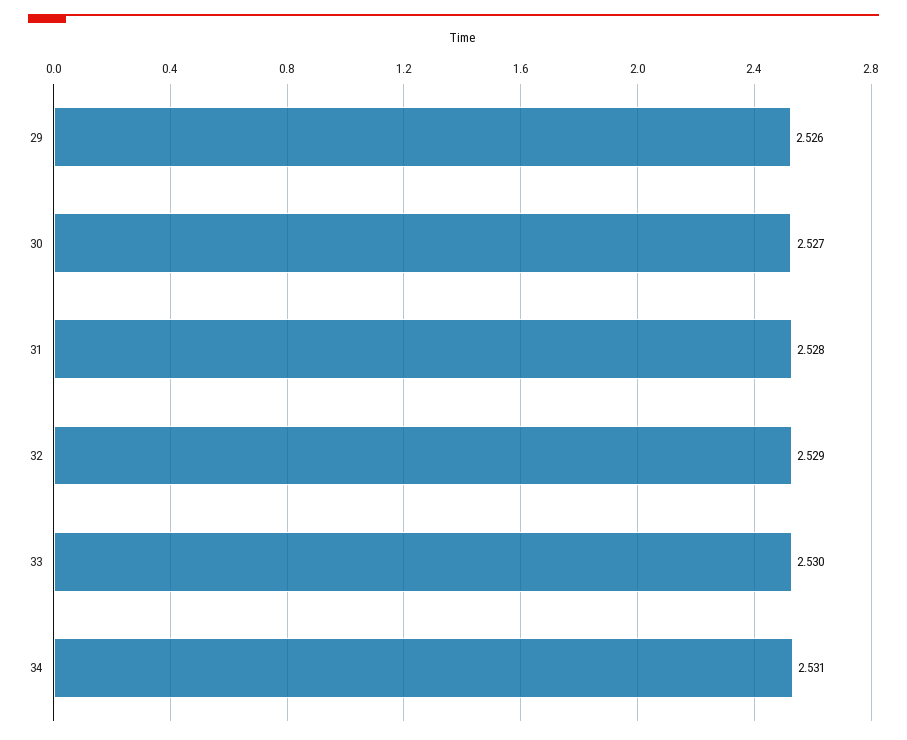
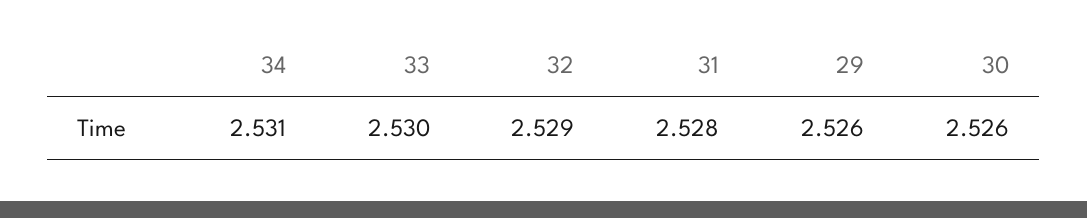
30: 2.527 -> 2.526

